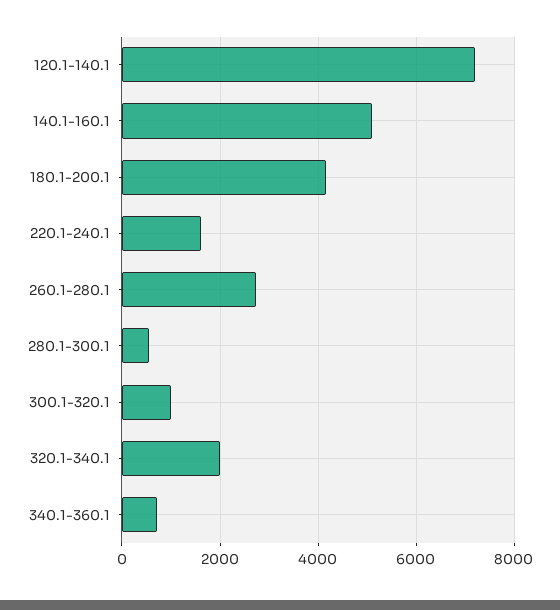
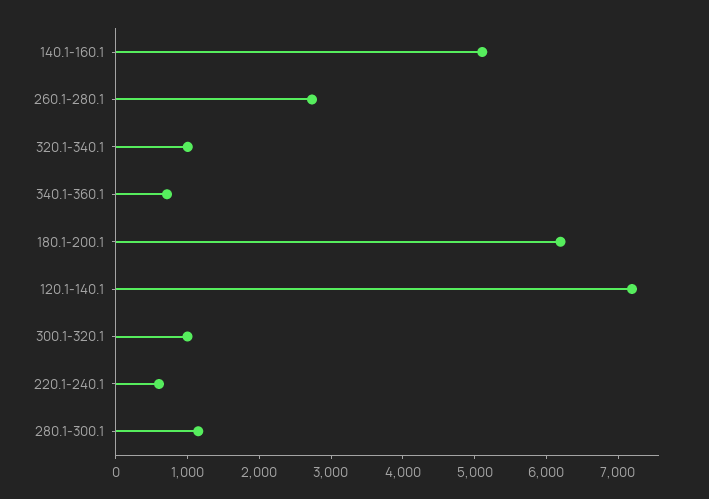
180.1-200.1: 4200 -> 6200
220.1-240.1: 1600 -> 600
280.1-300.1: 600 -> 1200
320.1-340.1: 2000 -> 1000

